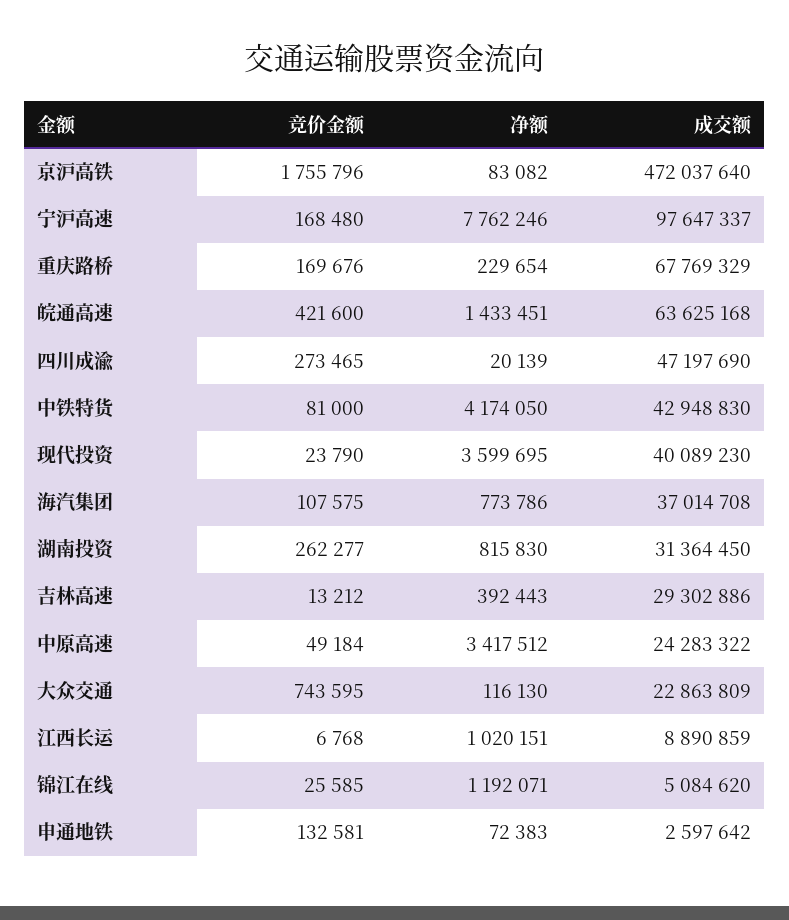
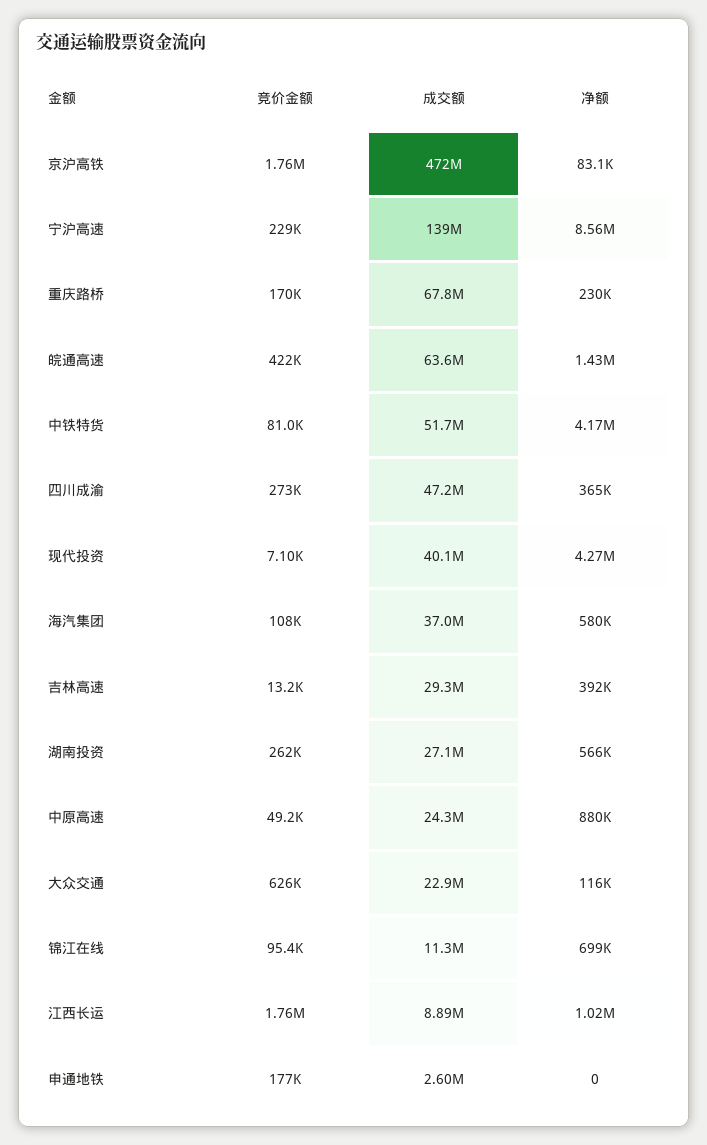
竞价金额, 宁沪高速: 168480 -> 229000
净额, 宁沪高速: 7762246 -> 8560000
成交额, 宁沪高速: 97647337 -> 139000000
净额, 四川成渝: 20139 -> 365000
成交额, 中铁特货: 42948830 -> 51700000
竞价金额, 现代投资: 23790 -> 7100
净额, 现代投资: 3599695 -> 4270000
净额, 海汽集团: 773786 -> 580000
净额, 湖南投资: 815830 -> 566000
成交额, 湖南投资: 31364450 -> 27100000
净额, 中原高速: 3417512 -> 880000
竞价金额, 大众交通: 743595 -> 626000
竞价金额, 江西长运: 6768 -> 1760000
竞价金额, 锦江在线: 25585 -> 95400
净额, 锦江在线: 1192071 -> 699000
成交额, 锦江在线: 5084620 -> 11300000
竞价金额, 申通地铁: 132581 -> 177000
净额, 申通地铁: 72383 -> 0

